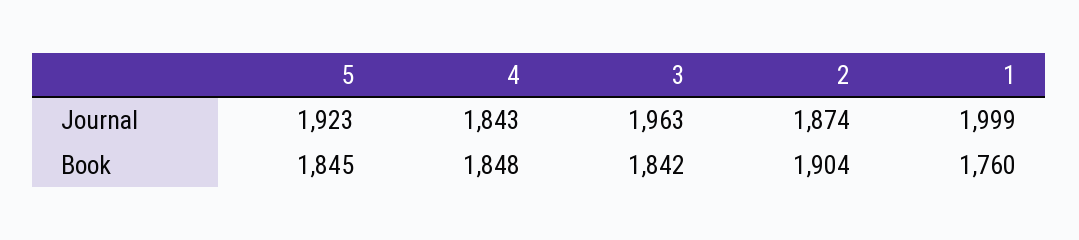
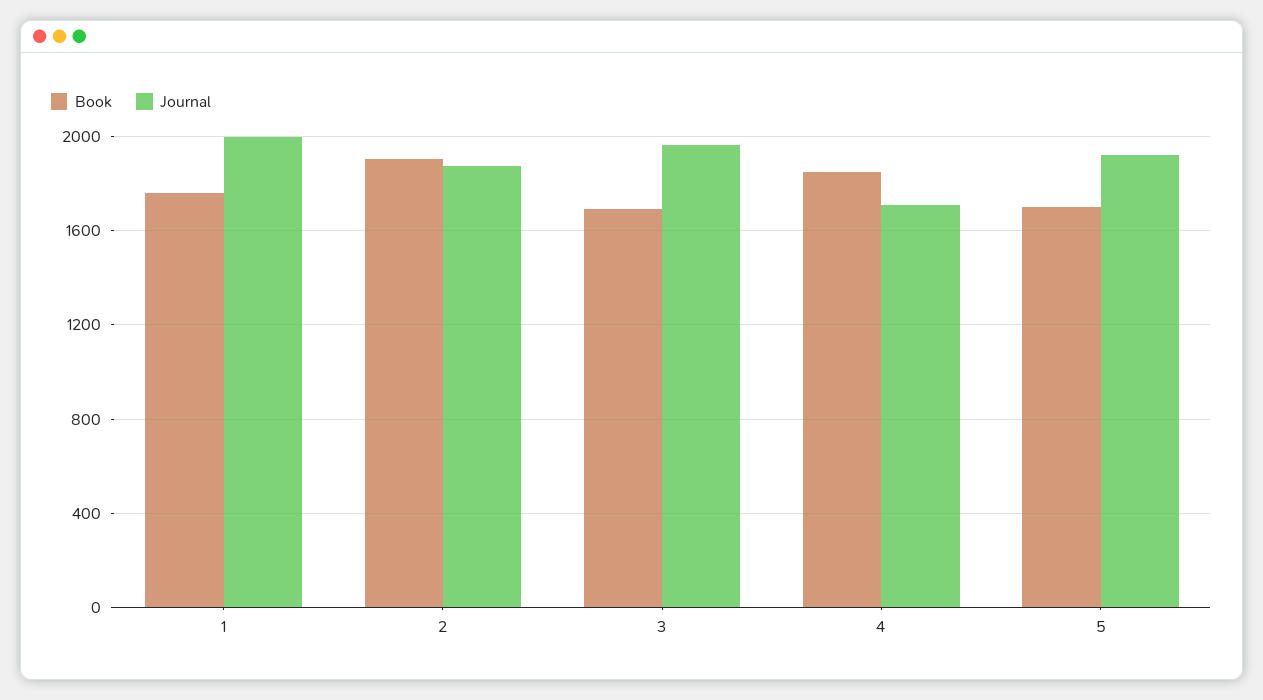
Journal, 4: 1843 -> 1700
Book, 5: 1845 -> 1700
Book, 3: 1842 -> 1700

